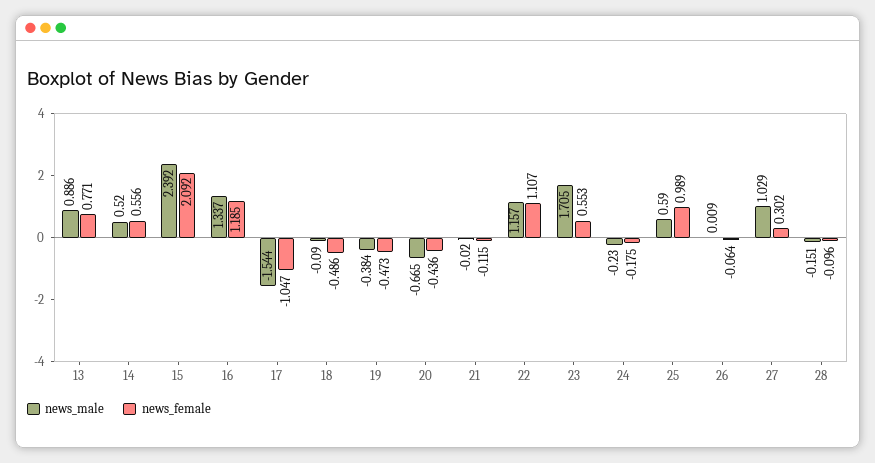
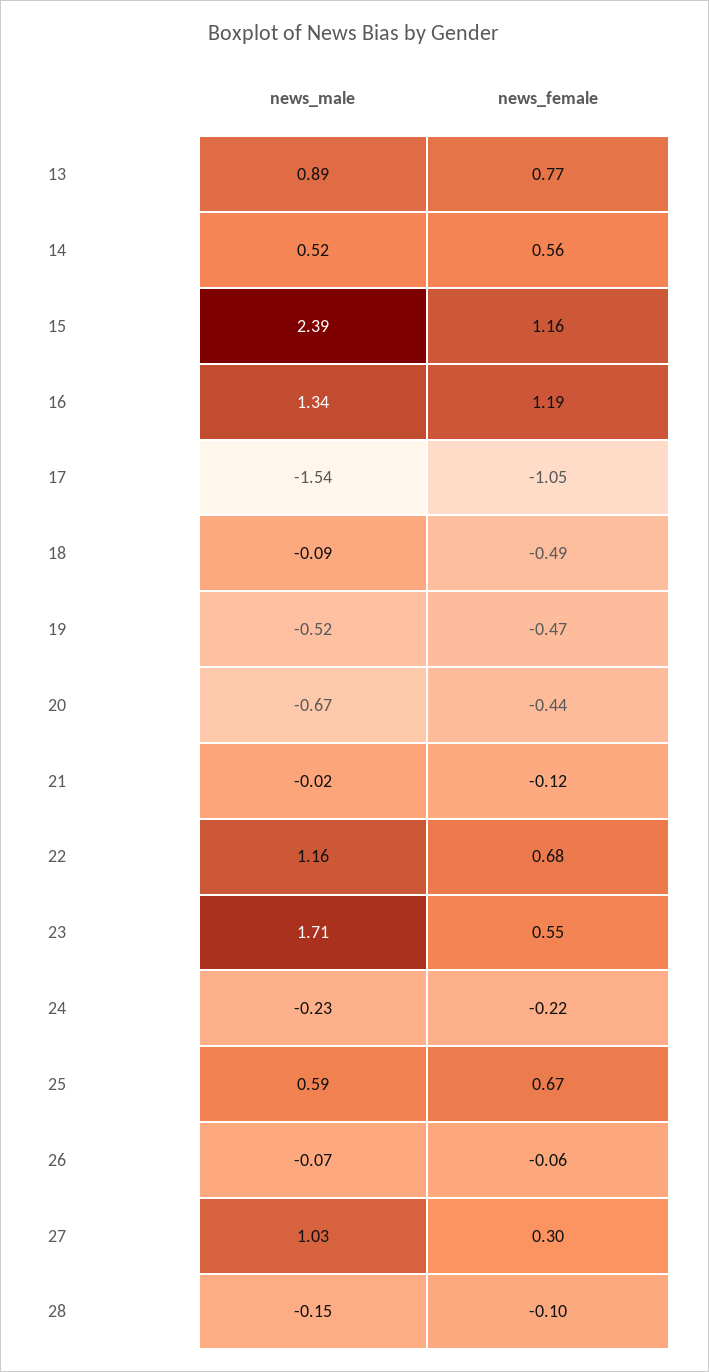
news_female, 15: 2.092 -> 1.16
news_male, 19: -0.384 -> -0.52
news_female, 22: 1.107 -> 0.68
news_female, 24: -0.175 -> -0.22
news_female, 25: 0.989 -> 0.67
news_male, 26: 0.009 -> -0.07

